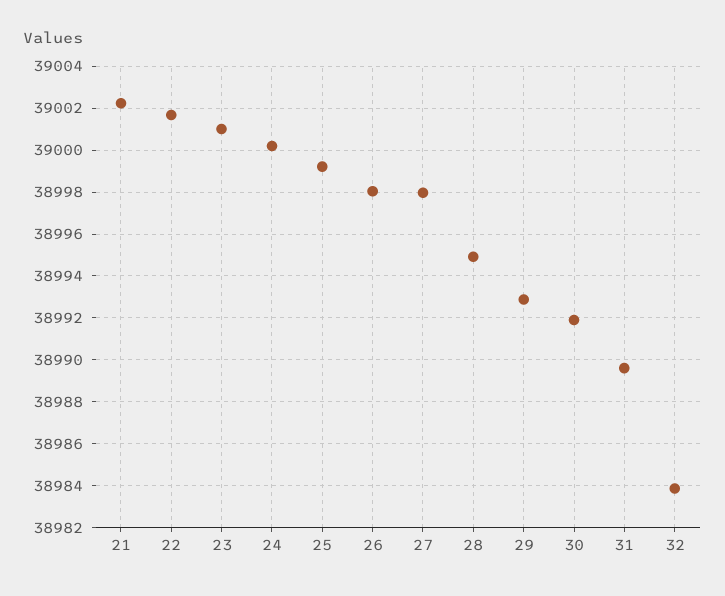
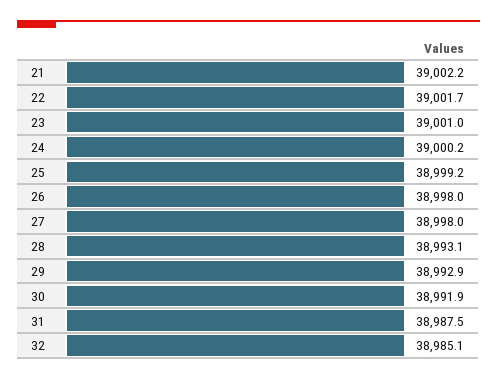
28: 38995 -> 38993.1
31: 38989.5 -> 38987.5
32: 38984 -> 38985.1

